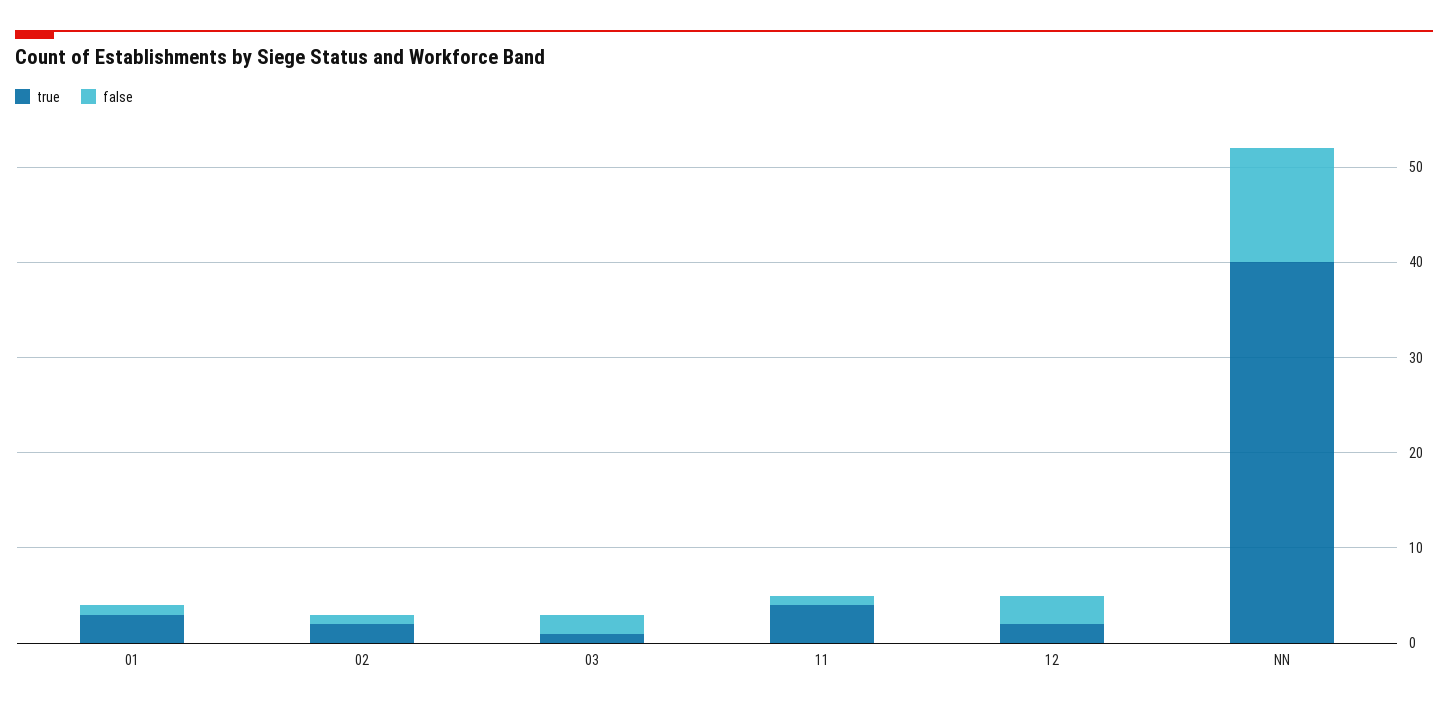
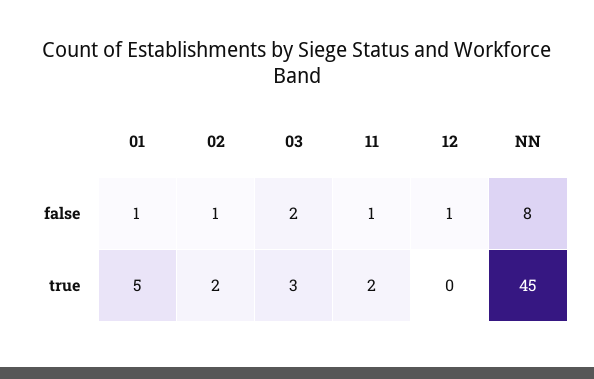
true, 01: 3 -> 5
true, 03: 1 -> 3
true, 11: 4 -> 2
true, 12: 2 -> 0
false, 12: 3 -> 1
true, NN: 40 -> 45
false, NN: 12 -> 8

